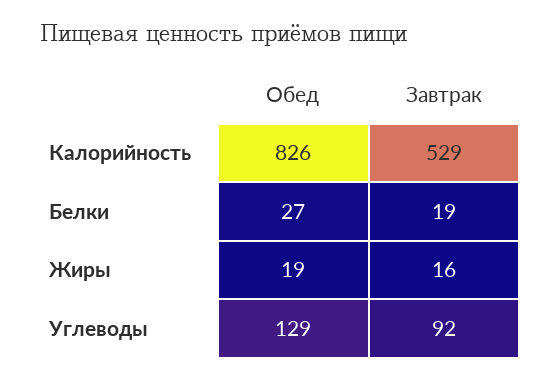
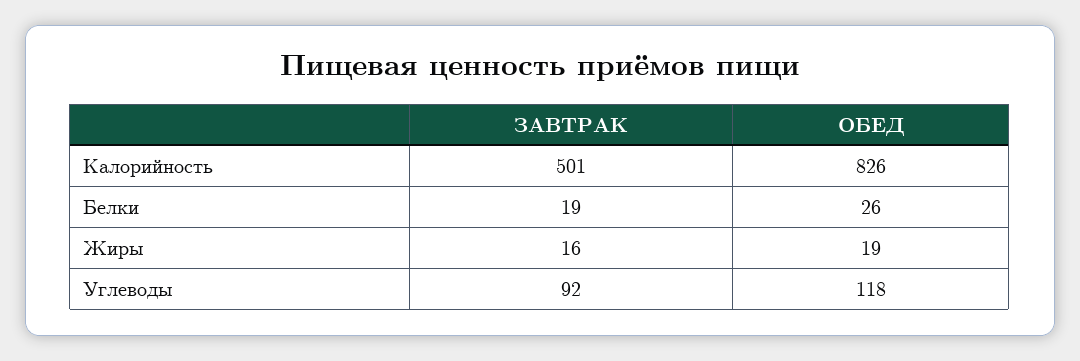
Завтрак, Калорийность: 529 -> 501
Обед, Белки: 27 -> 26
Обед, Углеводы: 129 -> 118

